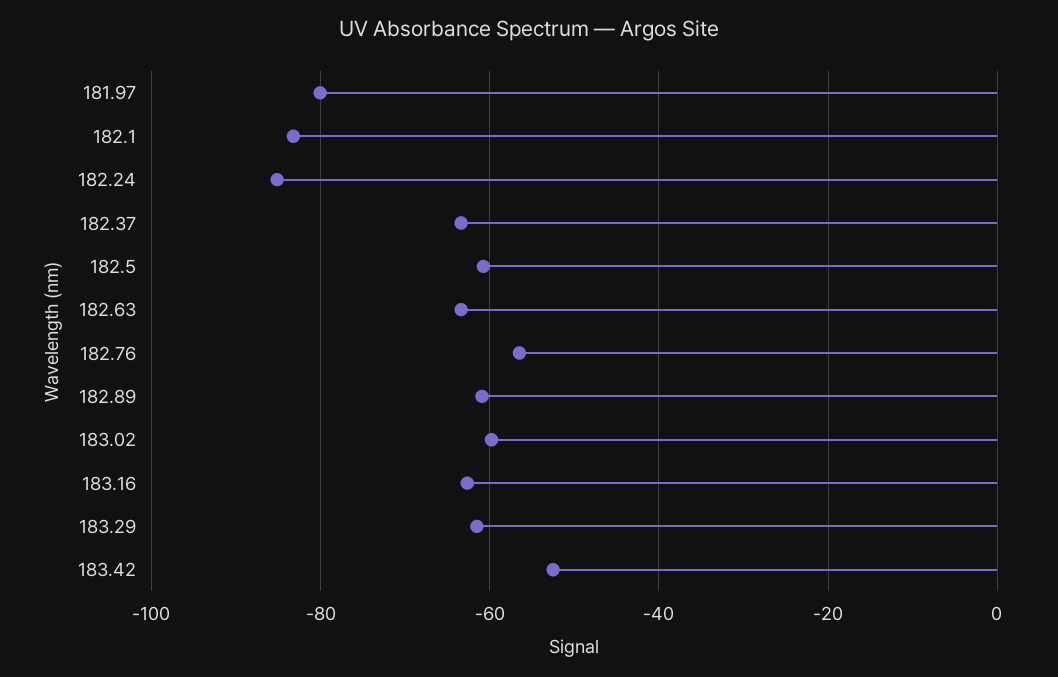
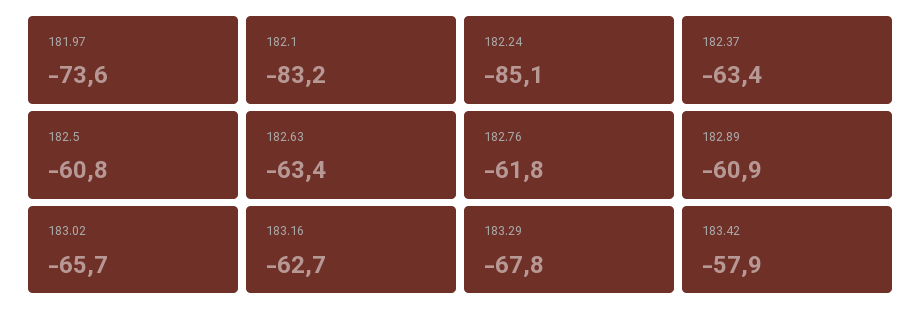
181.97: -80 -> -73.6
182.76: -56 -> -61.8
183.02: -60 -> -65.7
183.29: -62 -> -67.8
183.42: -52 -> -57.9

